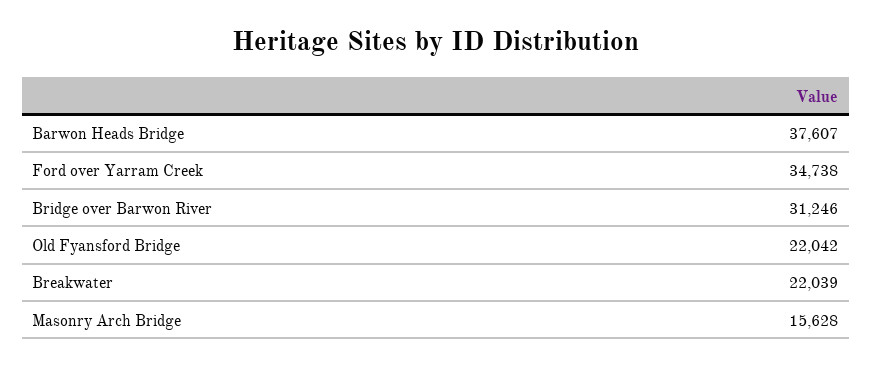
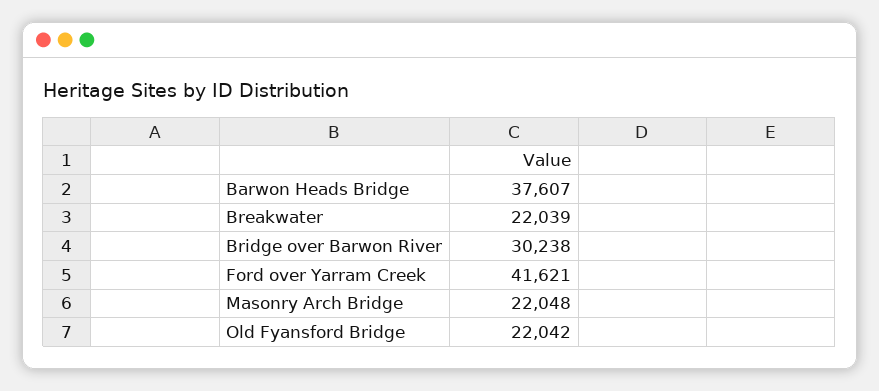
Ford over Yarram Creek: 34738 -> 41621
Bridge over Barwon River: 31246 -> 30238
Masonry Arch Bridge: 15628 -> 22048

